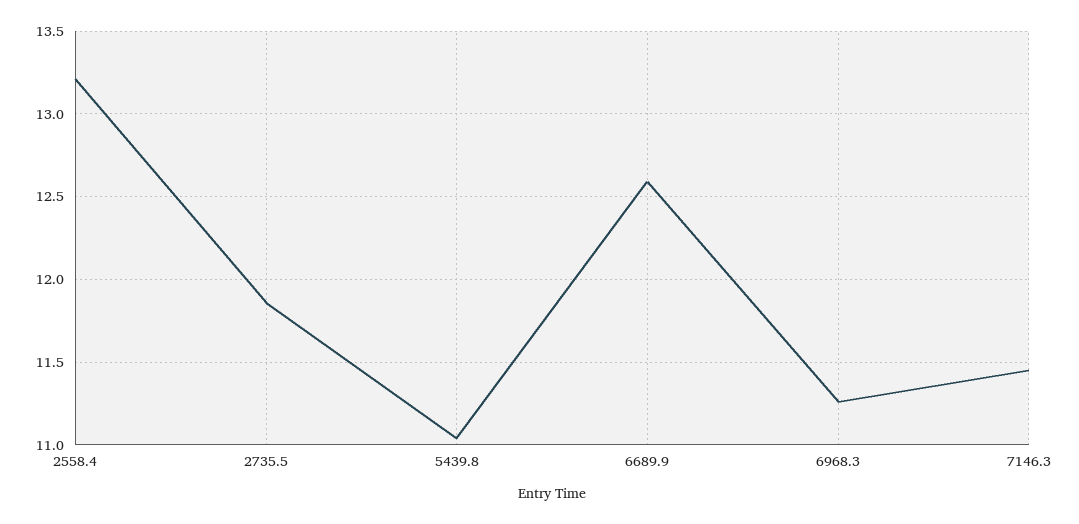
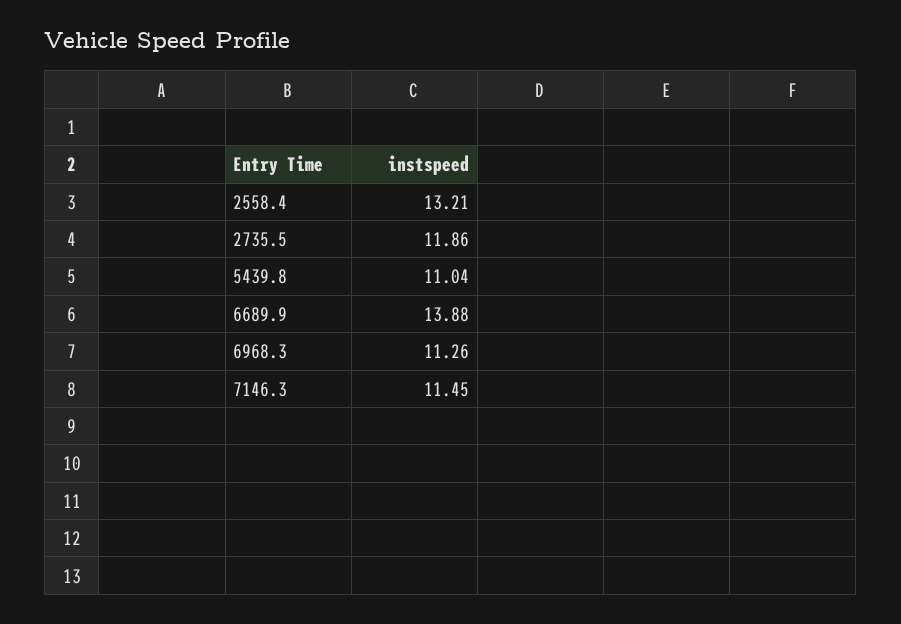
6689.9: 12.6 -> 13.88

